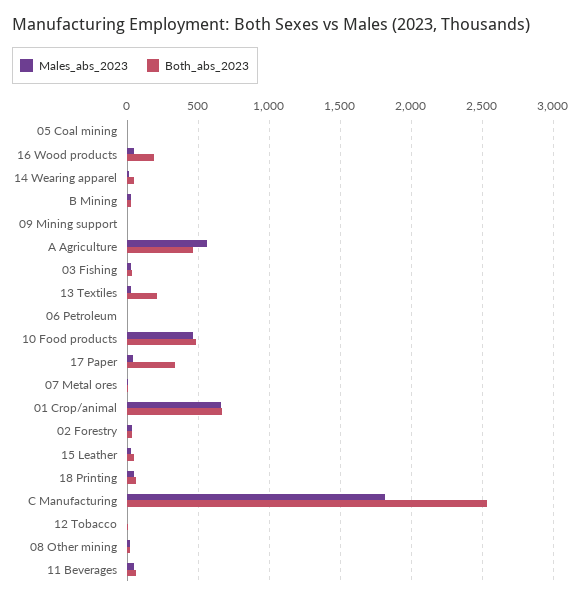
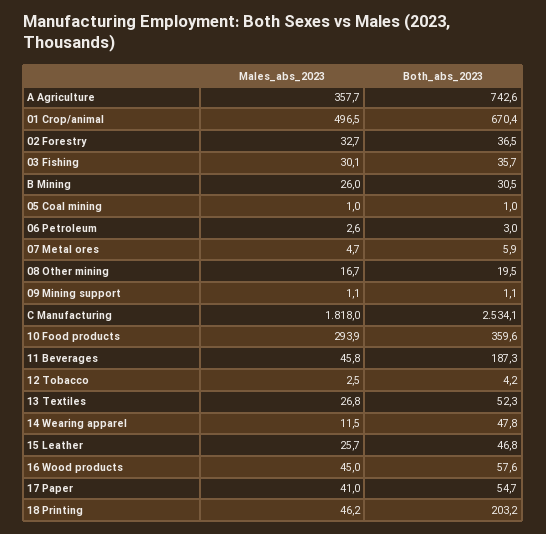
Both_abs_2023, 16 Wood products: 200 -> 57.6
Males_abs_2023, A Agriculture: 550 -> 357.7
Both_abs_2023, A Agriculture: 450 -> 742.6
Both_abs_2023, 13 Textiles: 200 -> 52.3
Males_abs_2023, 10 Food products: 450 -> 293.9
Both_abs_2023, 10 Food products: 500 -> 359.6
Both_abs_2023, 17 Paper: 350 -> 54.7
Males_abs_2023, 01 Crop/animal: 650 -> 496.5
Both_abs_2023, 18 Printing: 50 -> 203.2
Both_abs_2023, 11 Beverages: 50 -> 187.3

